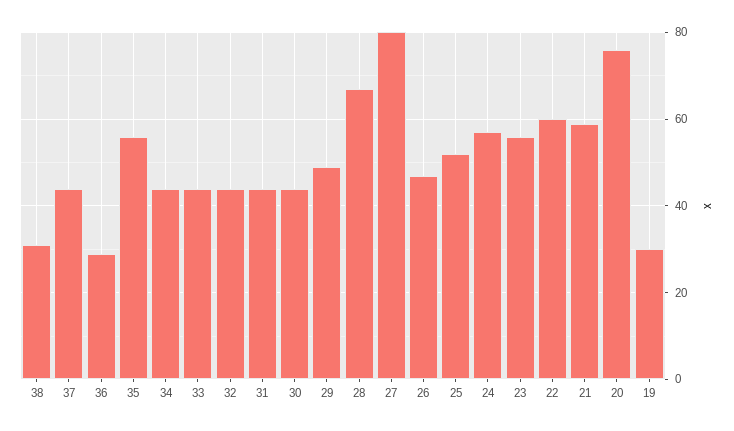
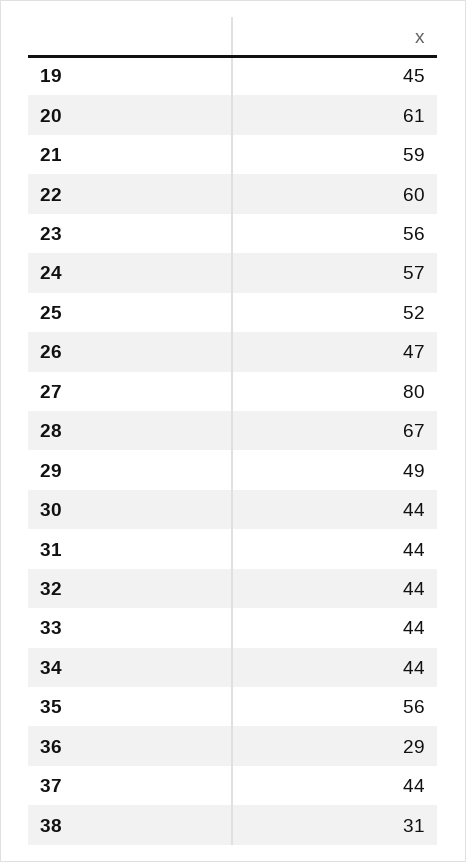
20: 75 -> 61
19: 30 -> 45

